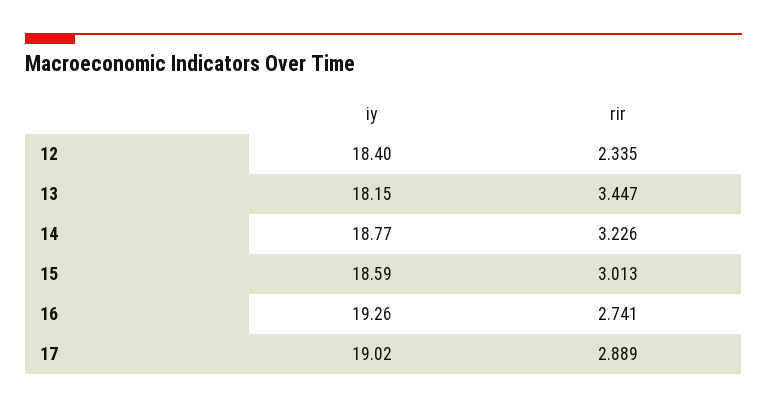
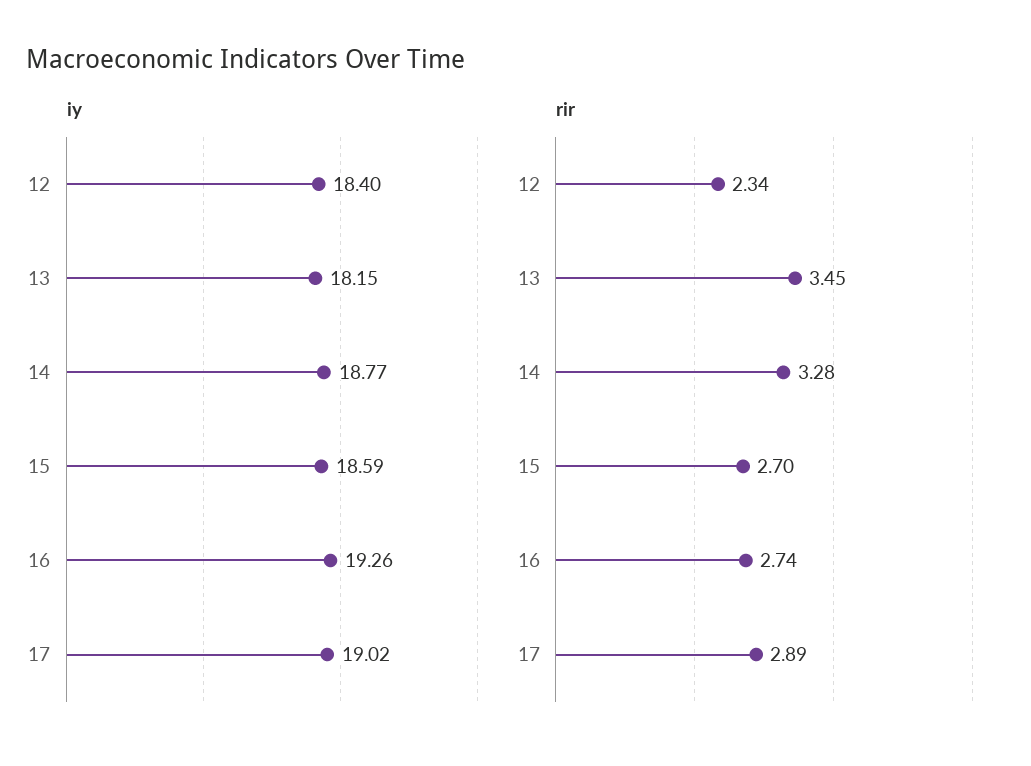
rir, 14: 3.226 -> 3.28
rir, 15: 3.013 -> 2.7

